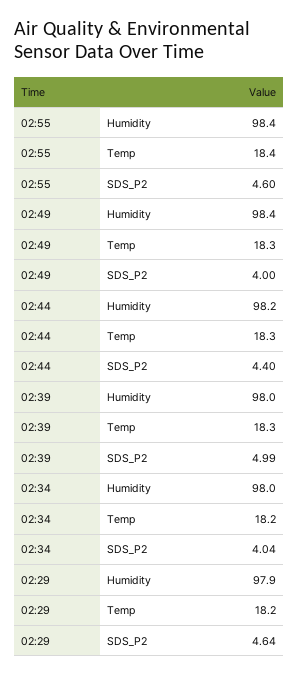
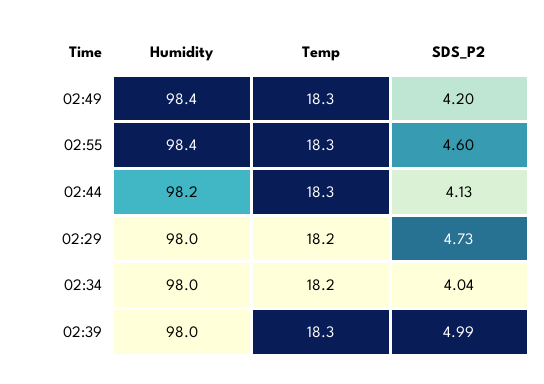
02:55, Temp: 18.4 -> 18.3
02:49, SDS_P2: 4 -> 4.2
02:44, SDS_P2: 4.4 -> 4.13
02:29, Humidity: 97.9 -> 98
02:29, SDS_P2: 4.64 -> 4.73

